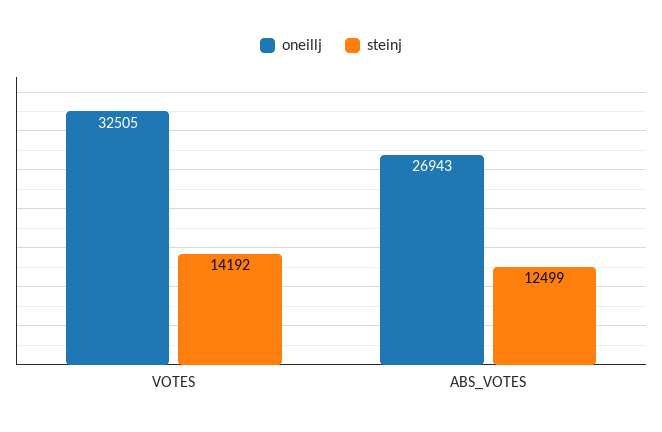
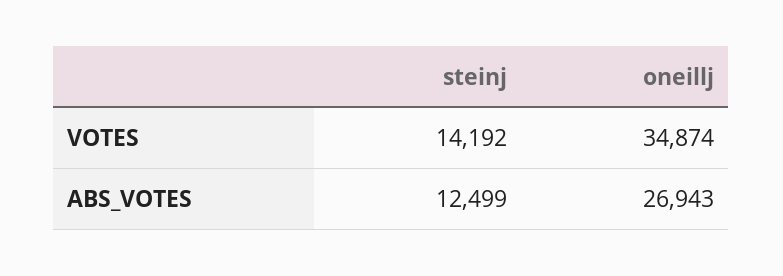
oneillj, VOTES: 32505 -> 34874

